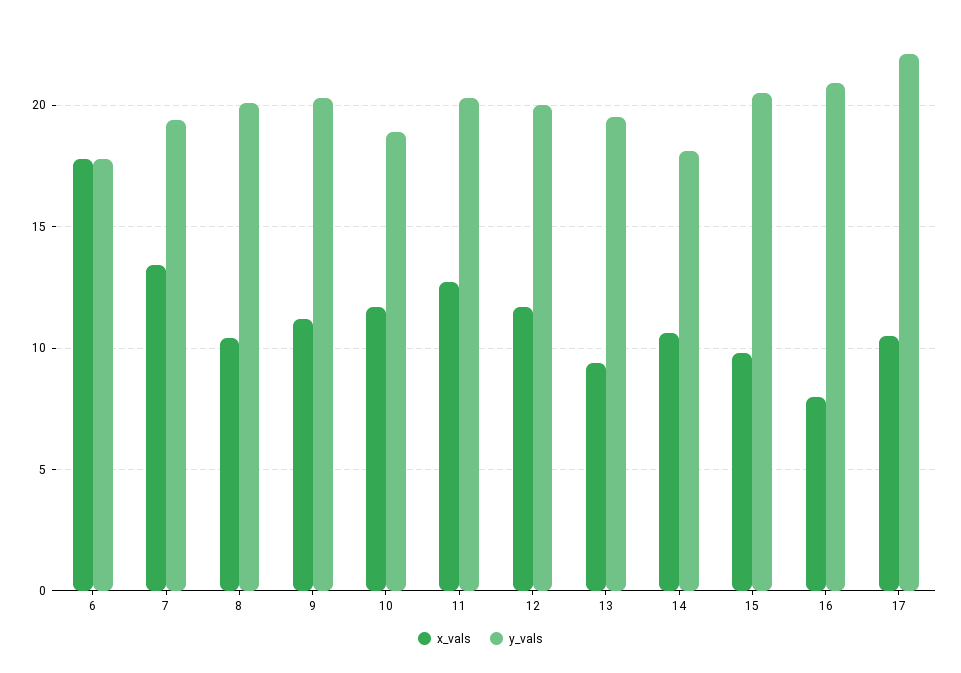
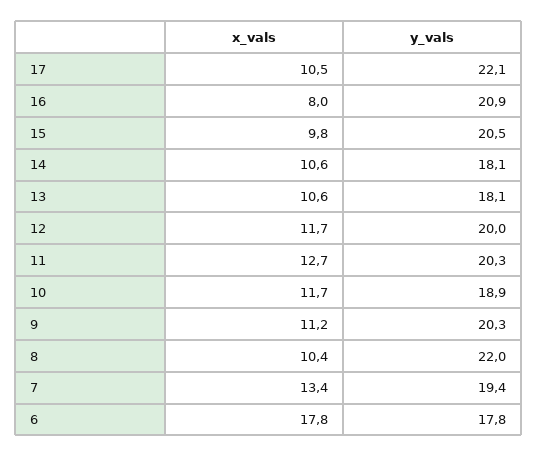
y_vals, 8: 20 -> 22
x_vals, 13: 9.5 -> 10.6
y_vals, 13: 19.5 -> 18.1

